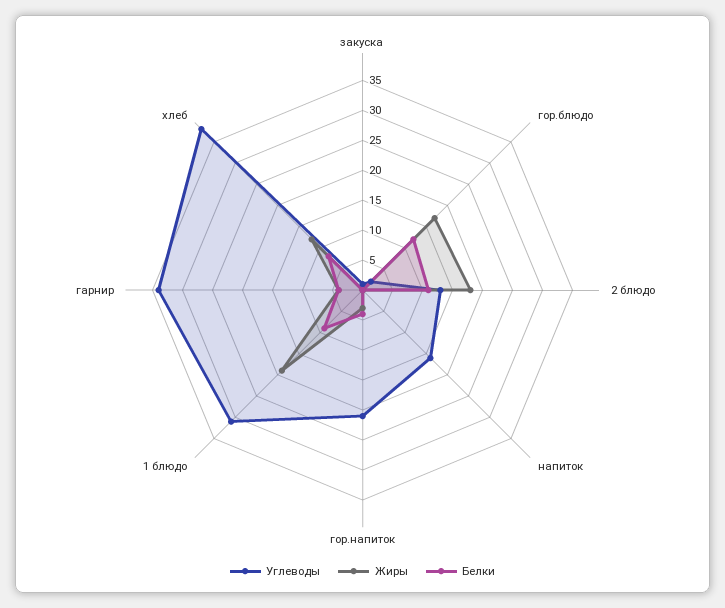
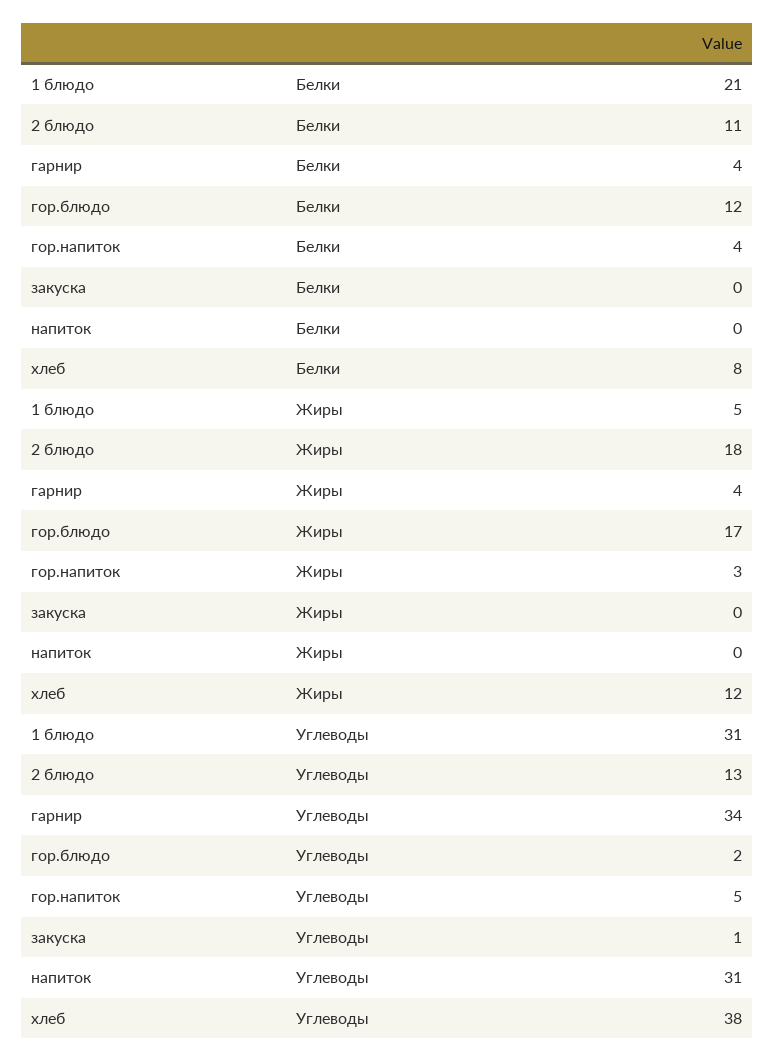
Углеводы, напиток: 15 -> 31
Углеводы, гор.напиток: 20 -> 5
Жиры, 1 блюдо: 20 -> 5
Белки, 1 блюдо: 10 -> 21

